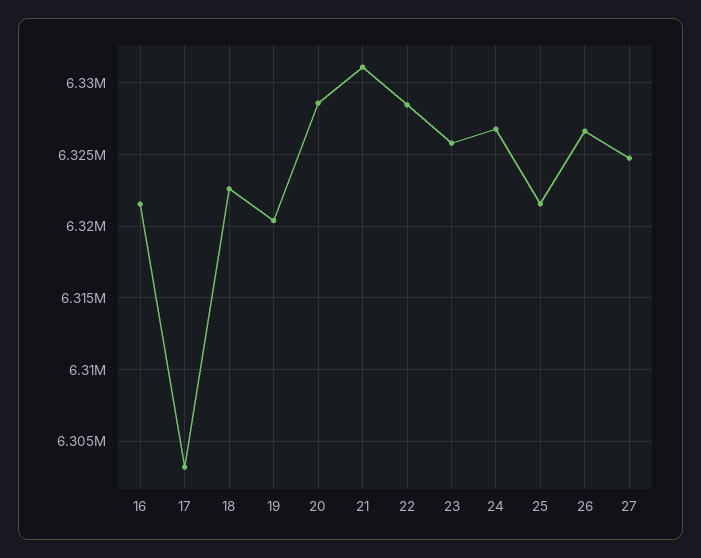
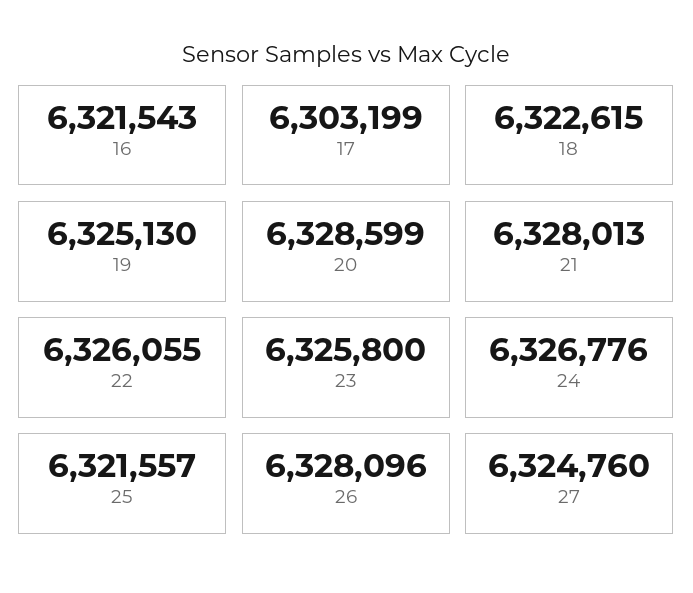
19: 6320500 -> 6325130
21: 6331000 -> 6328013
22: 6328500 -> 6326055
26: 6326500 -> 6328096

